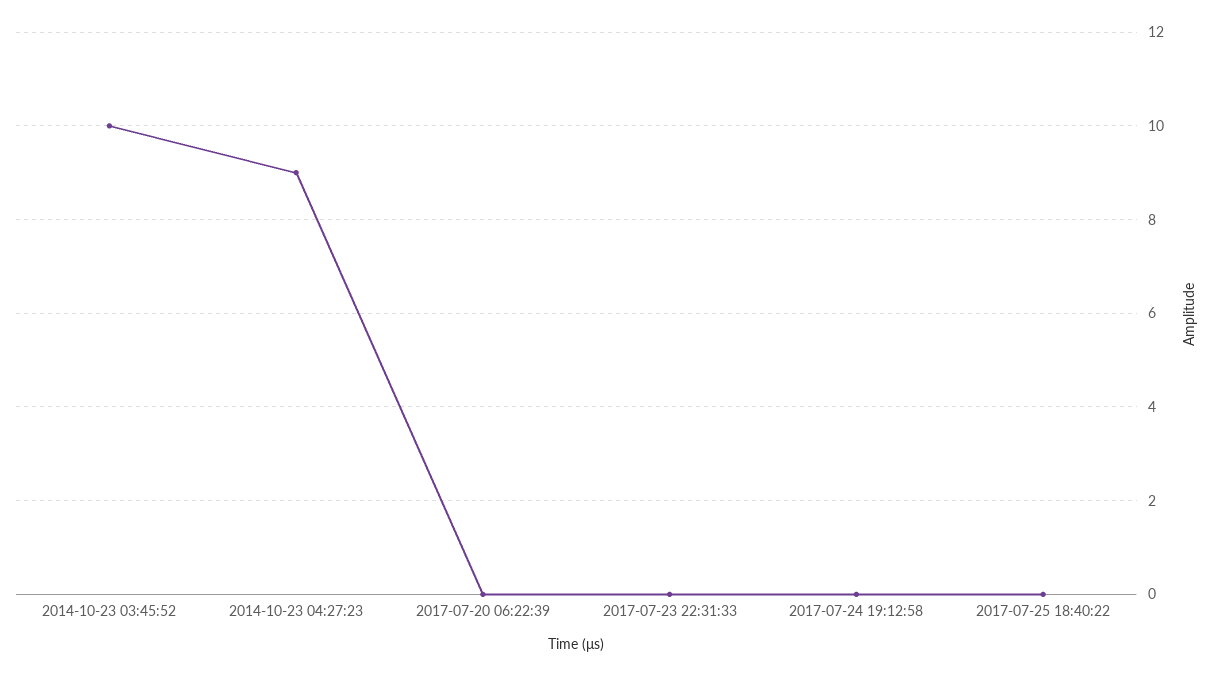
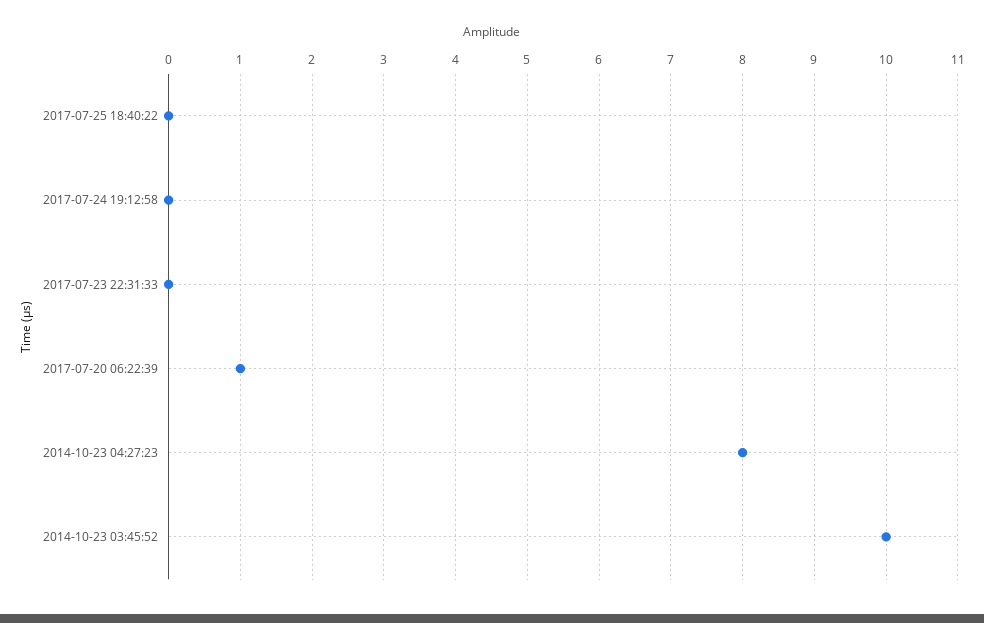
2014-10-23 04:27:23: 9 -> 8
2017-07-20 06:22:39: 0 -> 1

